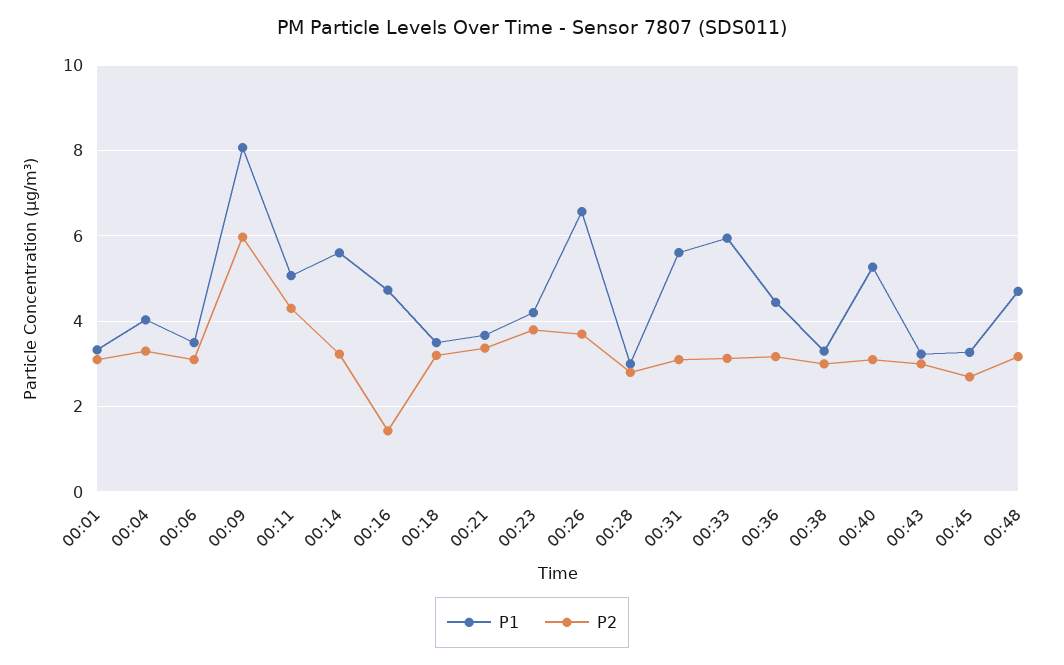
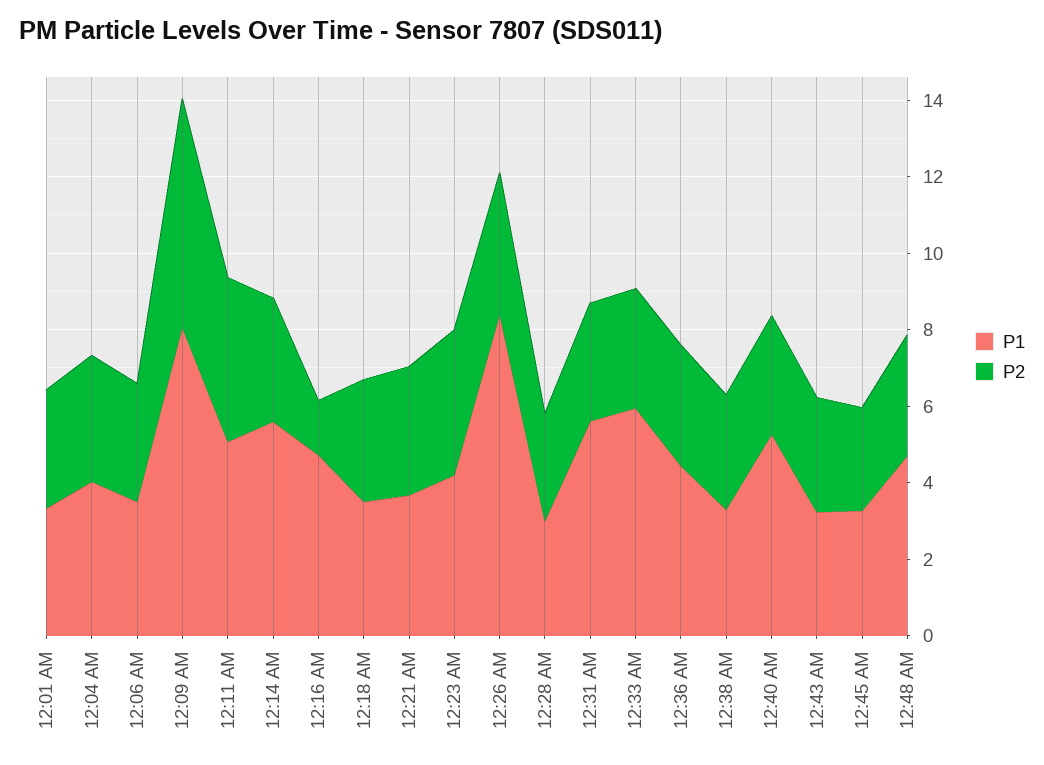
P1, 00:26: 6.6 -> 8.5

